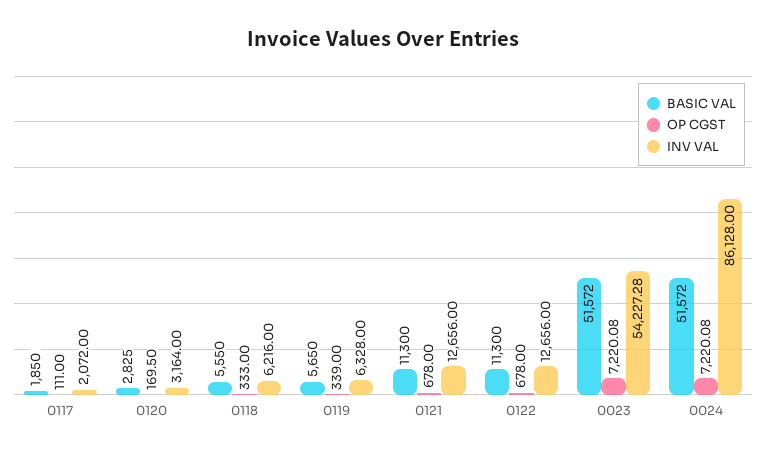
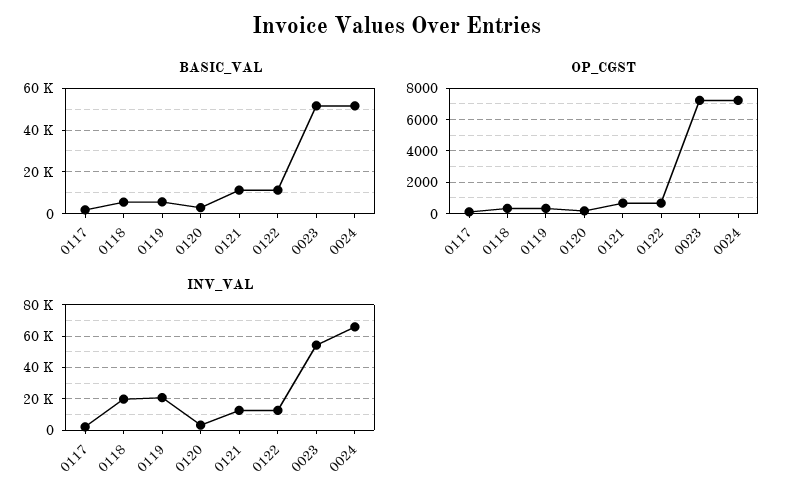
INV VAL, 0118: 6216 -> 20000
INV VAL, 0119: 6328 -> 20000
INV VAL, 0024: 86128 -> 65000

